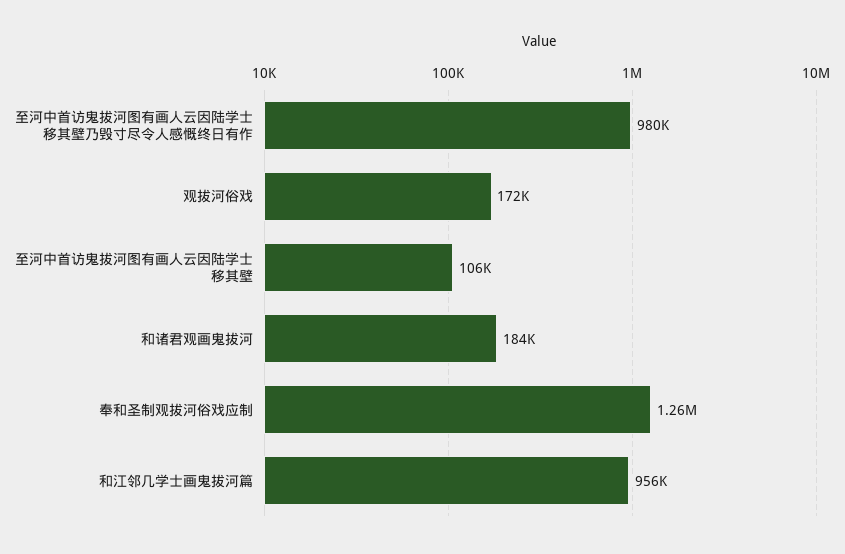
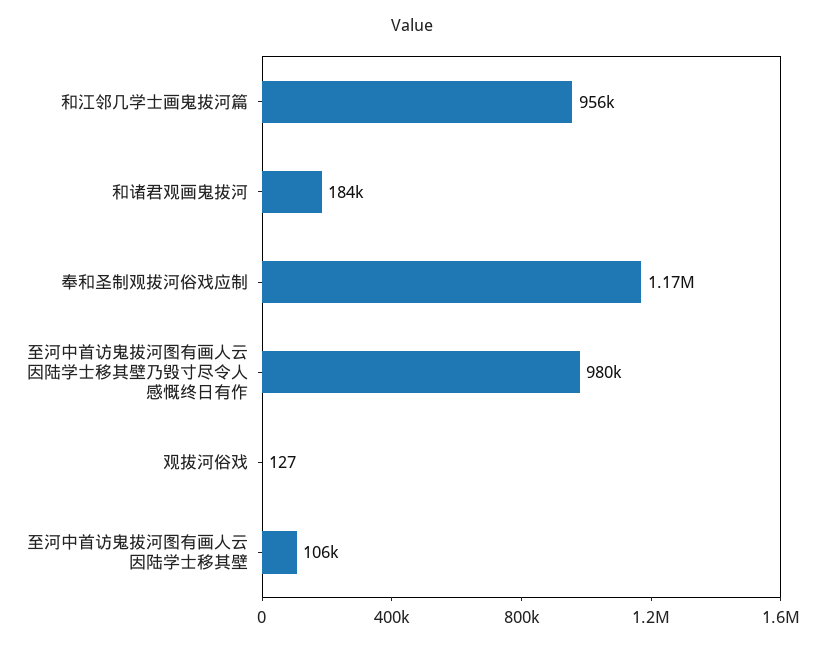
观拔河俗戏: 172000 -> 127
奉和圣制观拔河俗戏应制: 1260000 -> 1170000

